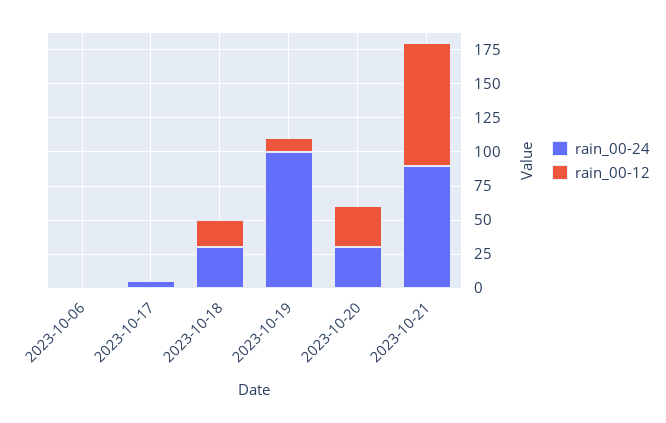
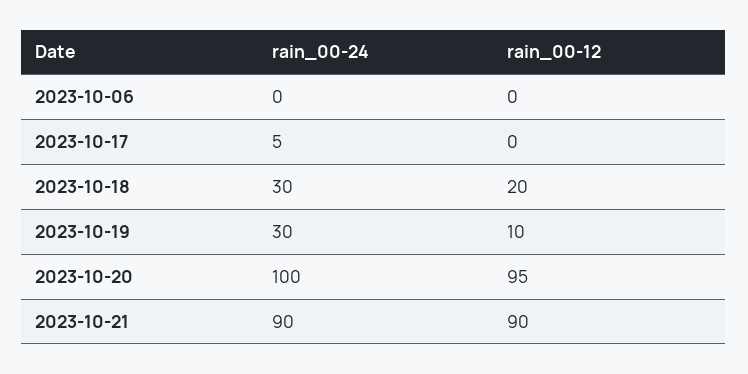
rain_00-24, 2023-10-19: 100 -> 30
rain_00-24, 2023-10-20: 25 -> 100
rain_00-12, 2023-10-20: 25 -> 95

